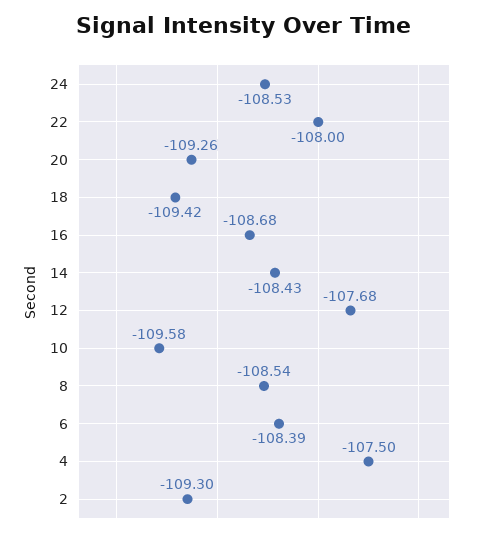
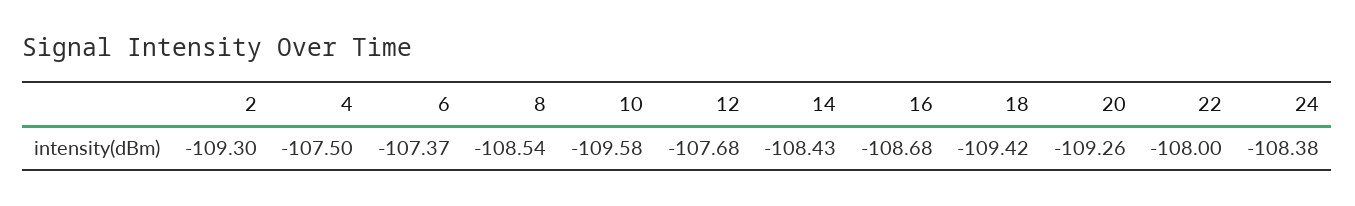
24: -108.53 -> -108.38
6: -108.39 -> -107.37

